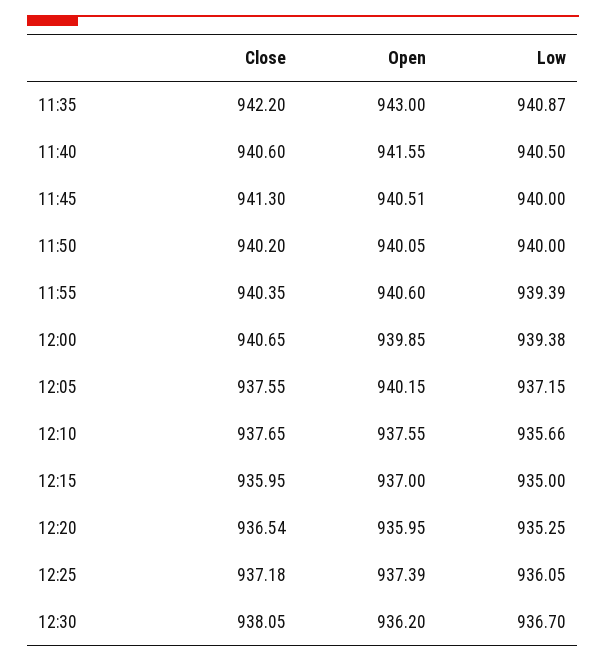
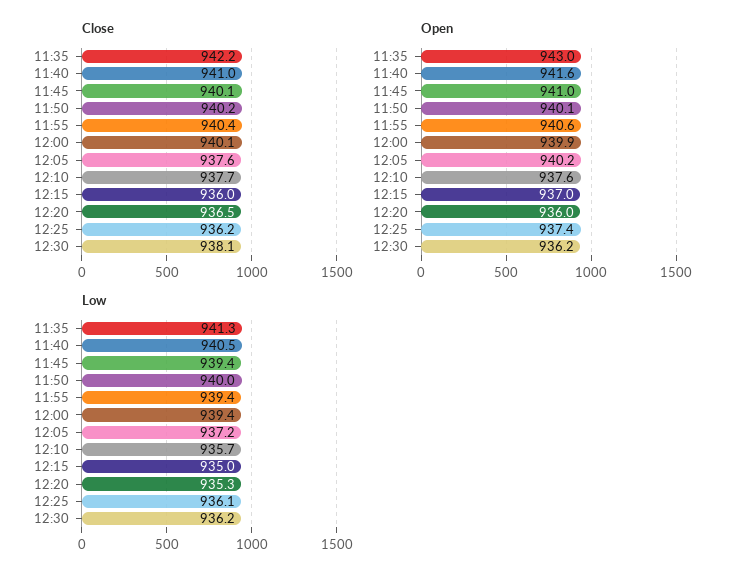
Low, 11:35: 940.87 -> 941.3
Close, 11:40: 940.6 -> 941
Close, 11:45: 941.3 -> 940.1
Open, 11:45: 940.51 -> 941
Low, 11:45: 940 -> 939.4
Close, 12:00: 940.65 -> 940.1
Close, 12:25: 937.18 -> 936.2
Low, 12:30: 936.7 -> 936.2

